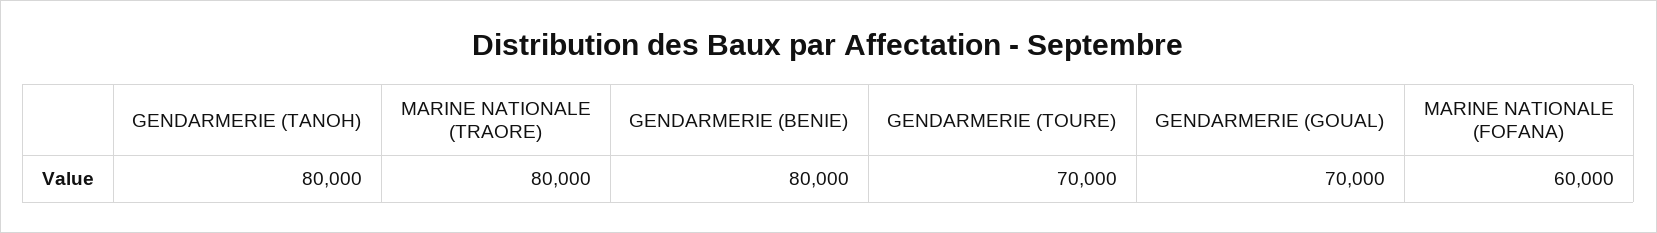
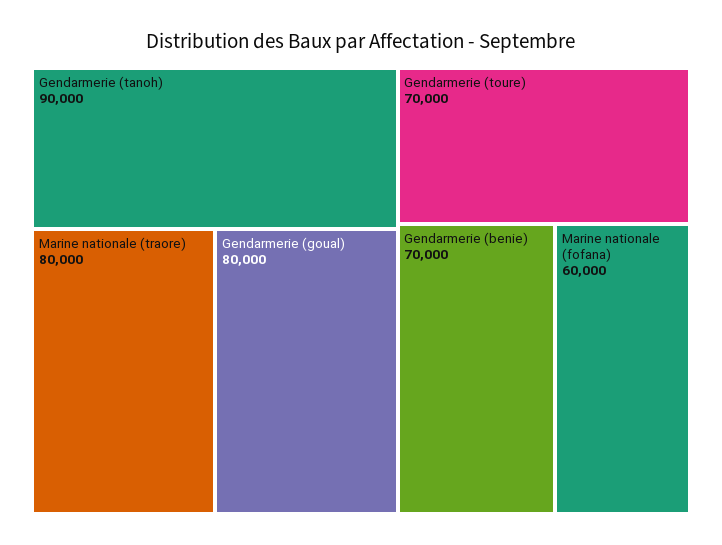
GENDARMERIE (TANOH): 80000 -> 90000
GENDARMERIE (BENIE): 80000 -> 70000
GENDARMERIE (GOUAL): 70000 -> 80000

